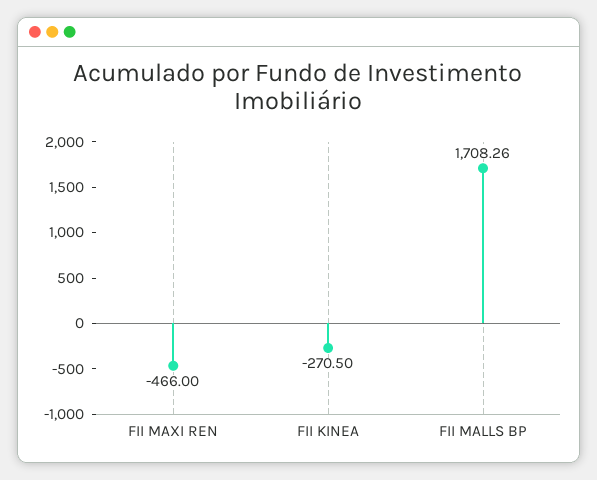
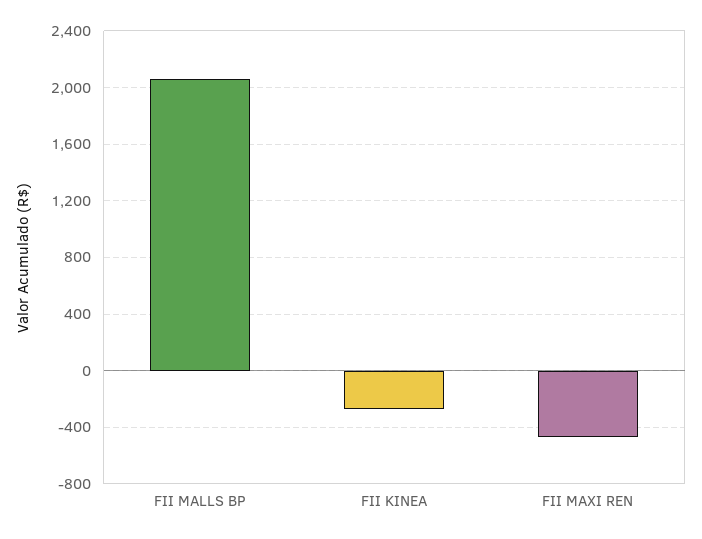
FII MALLS BP: 1708.26 -> 2050

